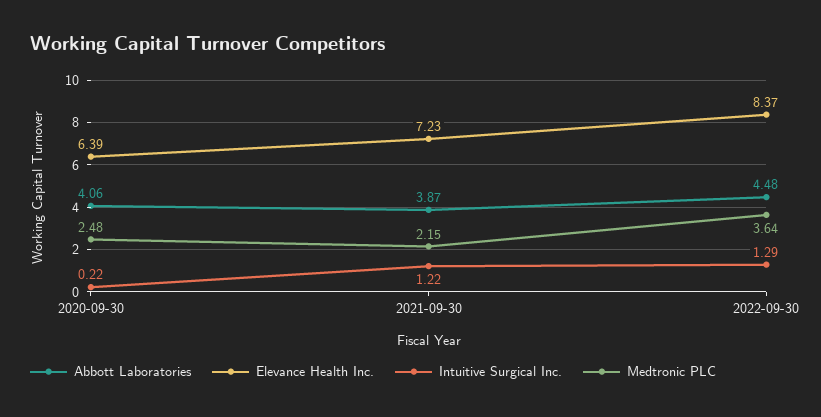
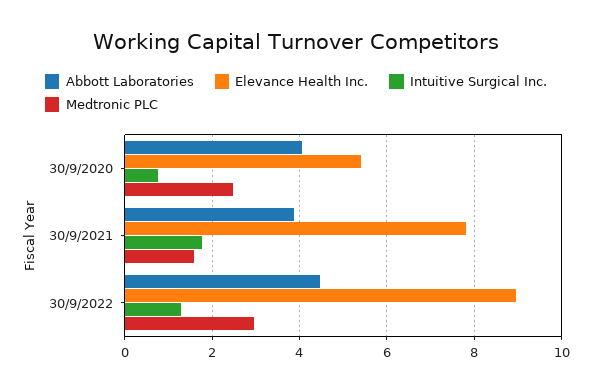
Elevance Health Inc., 2020-09-30: 6.39 -> 5.4
Intuitive Surgical Inc., 2020-09-30: 0.22 -> 0.8
Elevance Health Inc., 2021-09-30: 7.23 -> 7.8
Intuitive Surgical Inc., 2021-09-30: 1.22 -> 1.8
Medtronic PLC, 2021-09-30: 2.15 -> 1.6
Elevance Health Inc., 2022-09-30: 8.37 -> 9
Medtronic PLC, 2022-09-30: 3.64 -> 3

